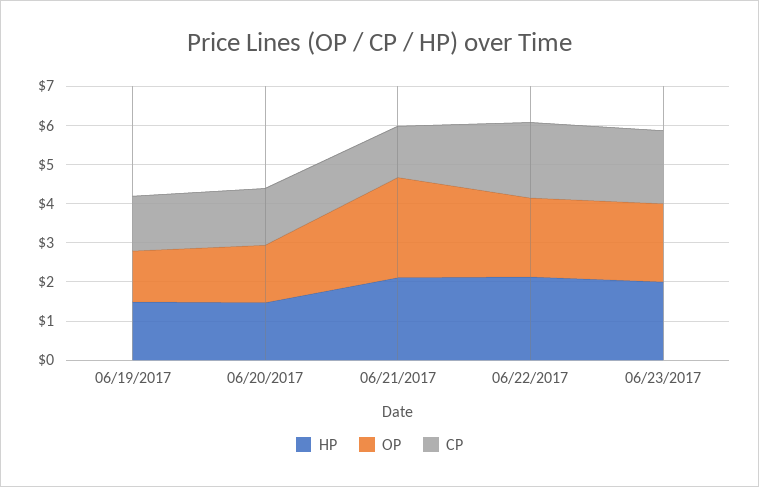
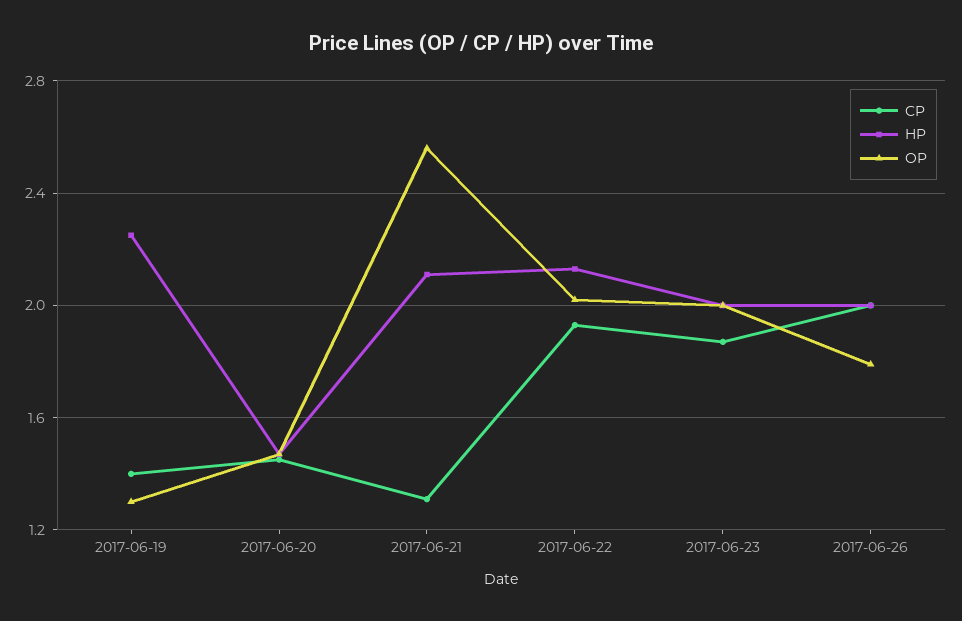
HP, 06/19/2017: 1.5 -> 2.25
CP, 2017-06-26: none -> 2
HP, 2017-06-26: none -> 2
OP, 2017-06-26: none -> 1.8

